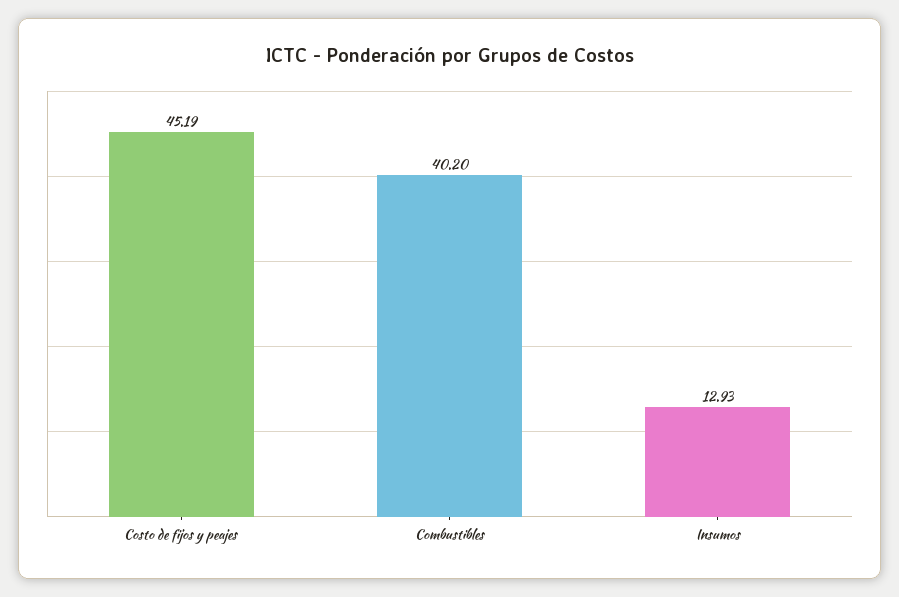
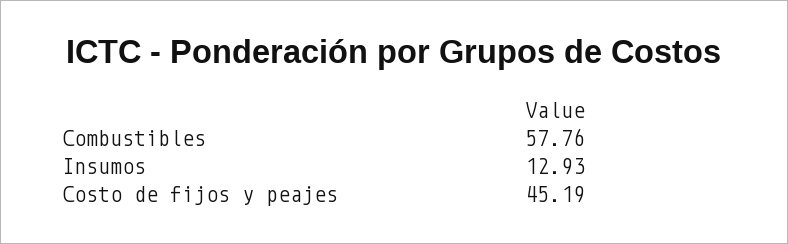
Combustibles: 40.2 -> 57.76

